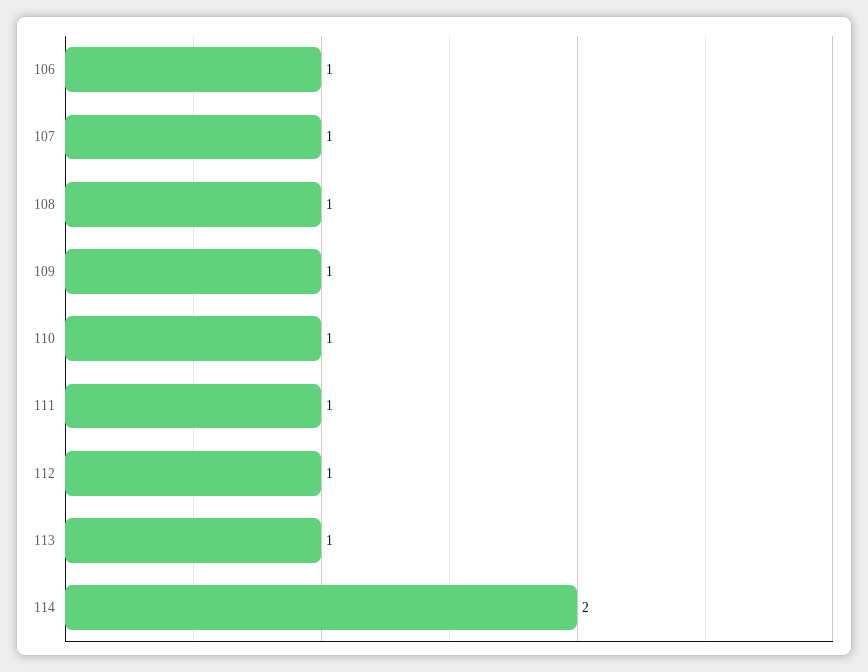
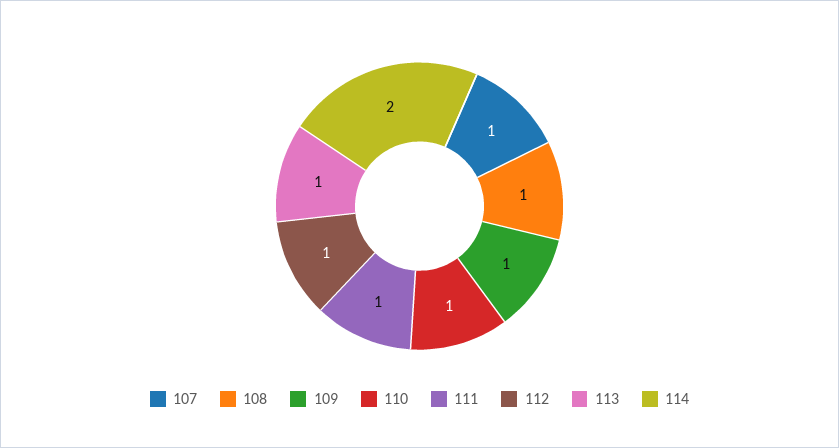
106: 1 -> none

